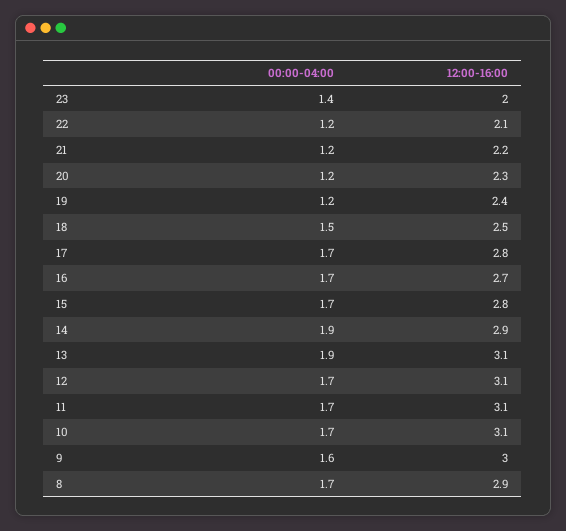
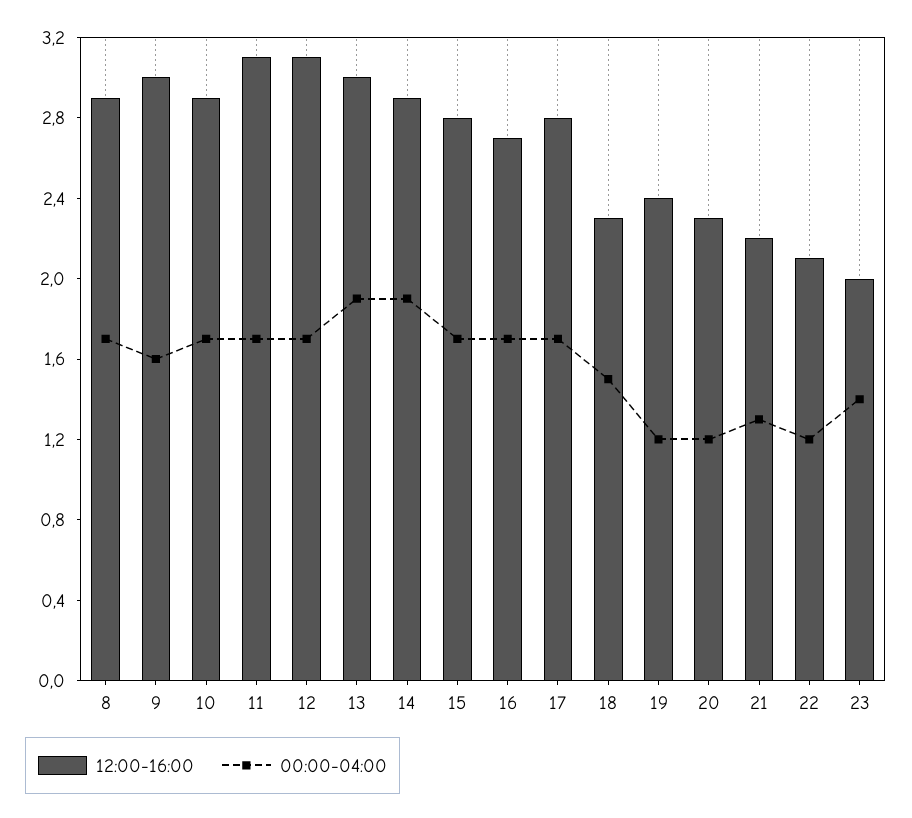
00:00-04:00, 21: 1.2 -> 1.3
12:00-16:00, 18: 2.5 -> 2.3
12:00-16:00, 13: 3.1 -> 3
12:00-16:00, 10: 3.1 -> 2.9

